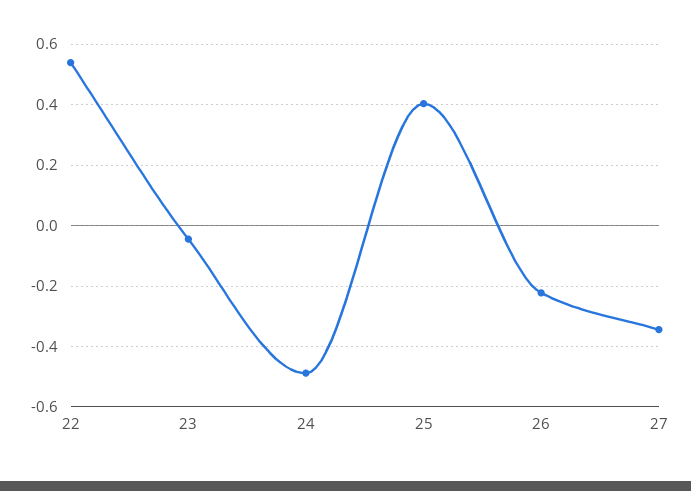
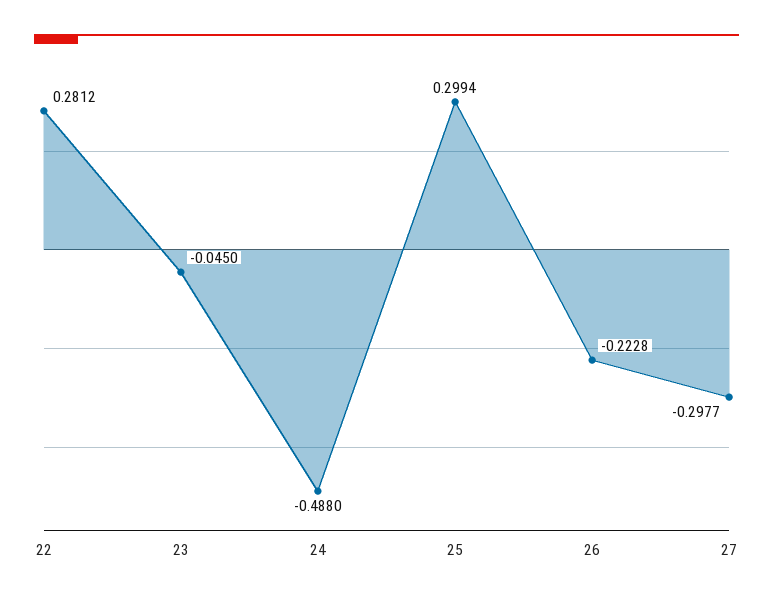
22: 0.54 -> 0.2812
25: 0.4 -> 0.2994
27: -0.34 -> -0.2977

